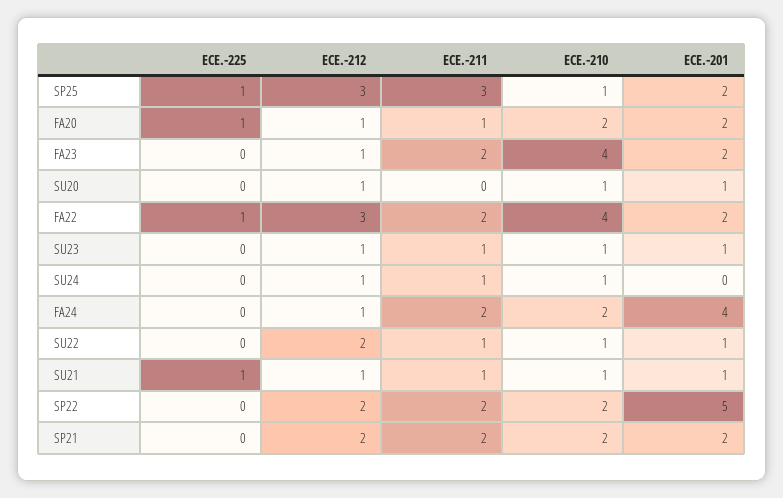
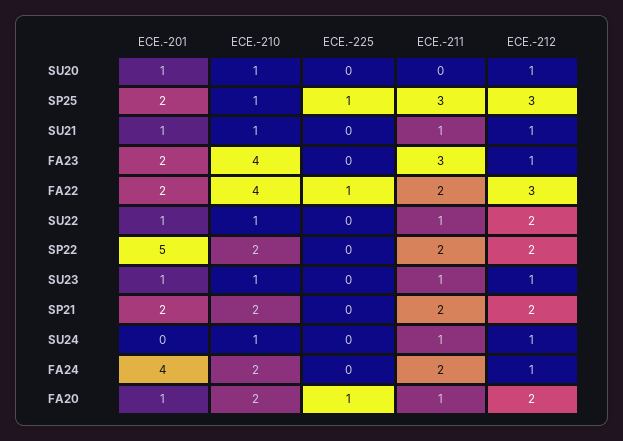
ECE.-212, FA20: 1 -> 2
ECE.-201, FA20: 2 -> 1
ECE.-211, FA23: 2 -> 3
ECE.-225, SU21: 1 -> 0

